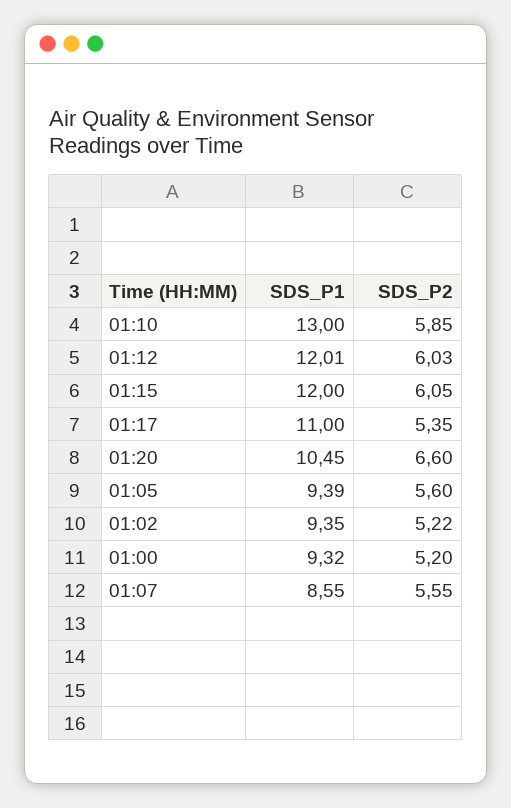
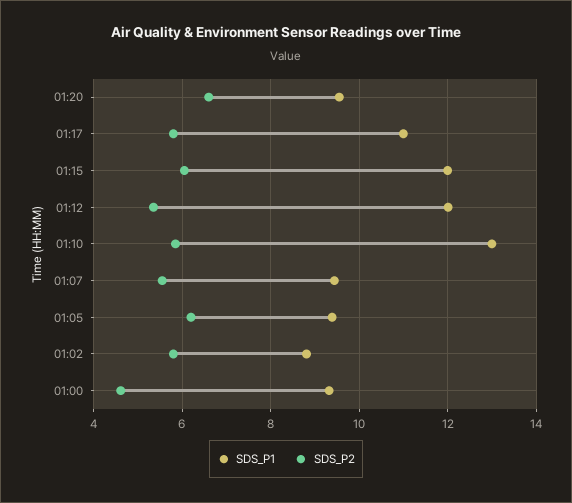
SDS_P2, 01:12: 6.03 -> 5.4
SDS_P2, 01:17: 5.35 -> 5.8
SDS_P1, 01:20: 10.45 -> 9.6
SDS_P2, 01:05: 5.6 -> 6.2
SDS_P1, 01:02: 9.35 -> 8.8
SDS_P2, 01:02: 5.22 -> 5.8
SDS_P2, 01:00: 5.2 -> 4.6
SDS_P1, 01:07: 8.55 -> 9.4

